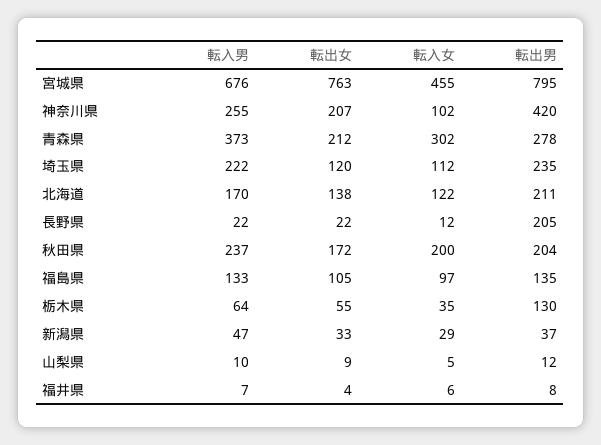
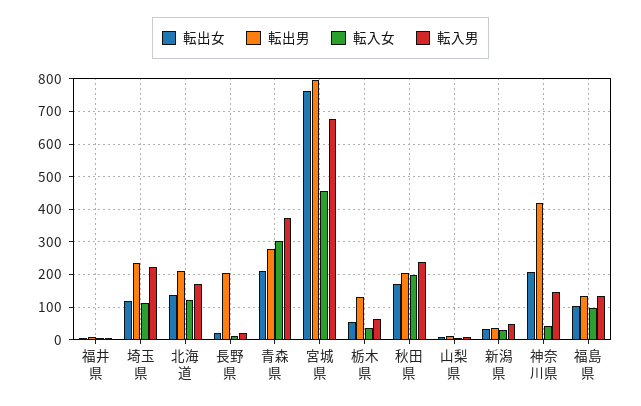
転入男, 神奈川県: 255 -> 140
転入女, 神奈川県: 102 -> 40

